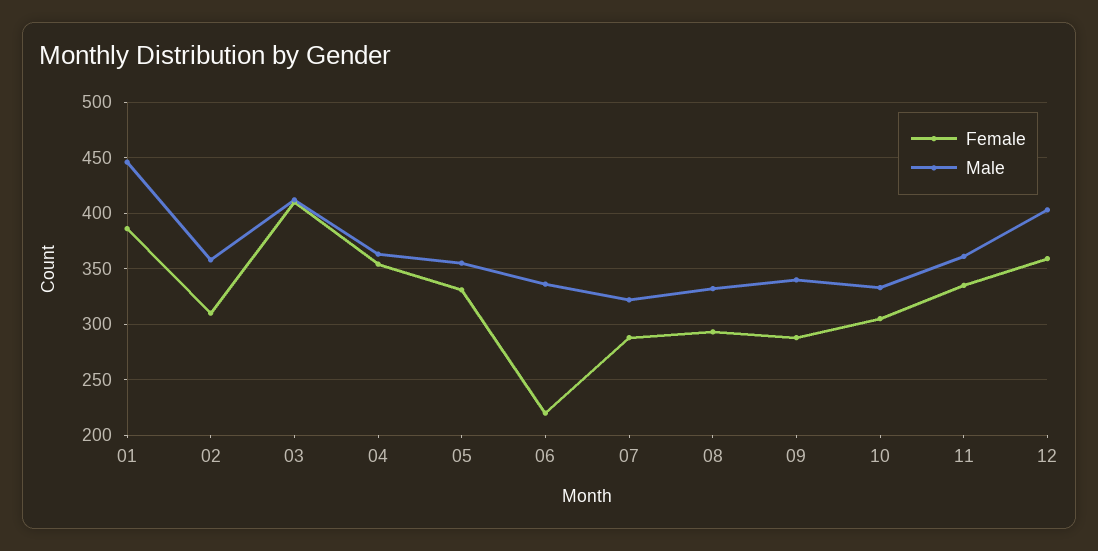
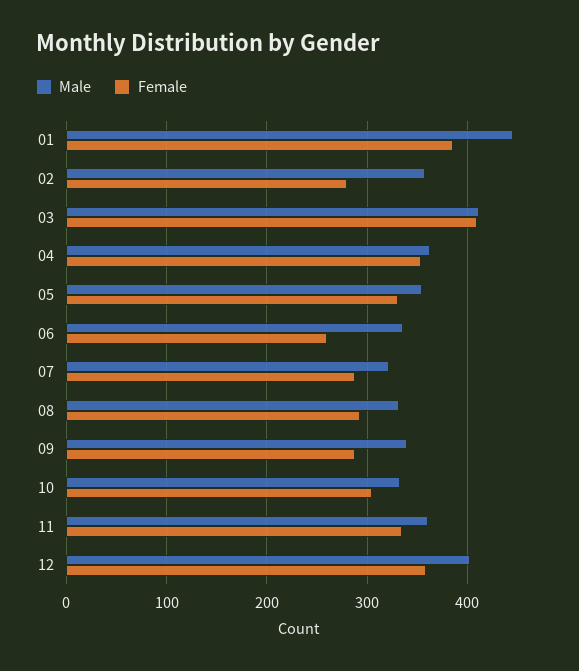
Female, 02: 310 -> 280
Female, 06: 220 -> 260

